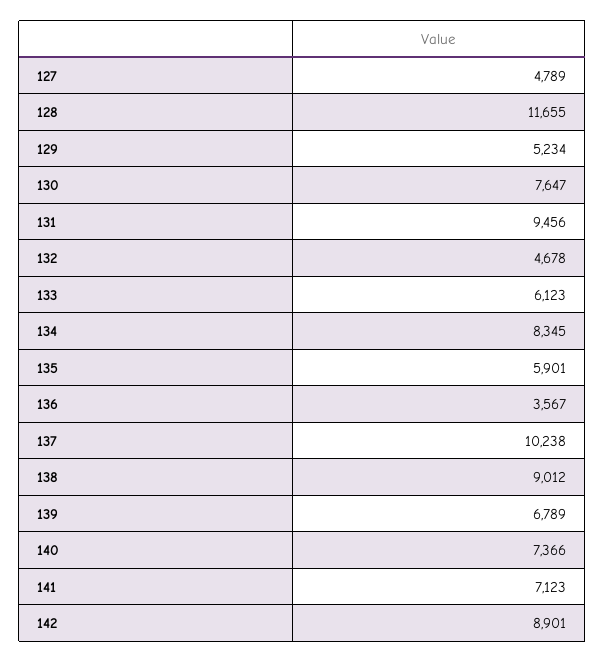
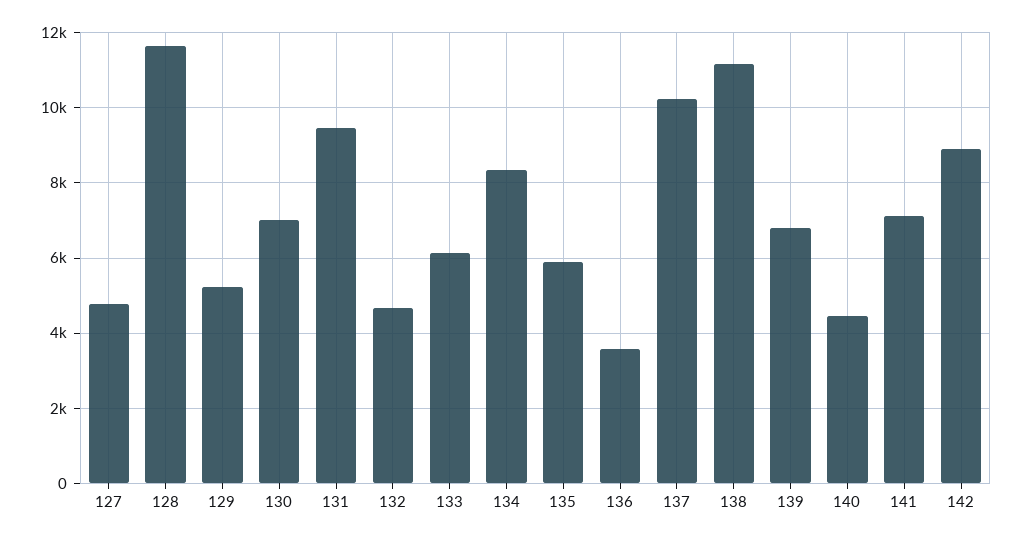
130: 7647 -> 7000
138: 9012 -> 11200
140: 7366 -> 4400

